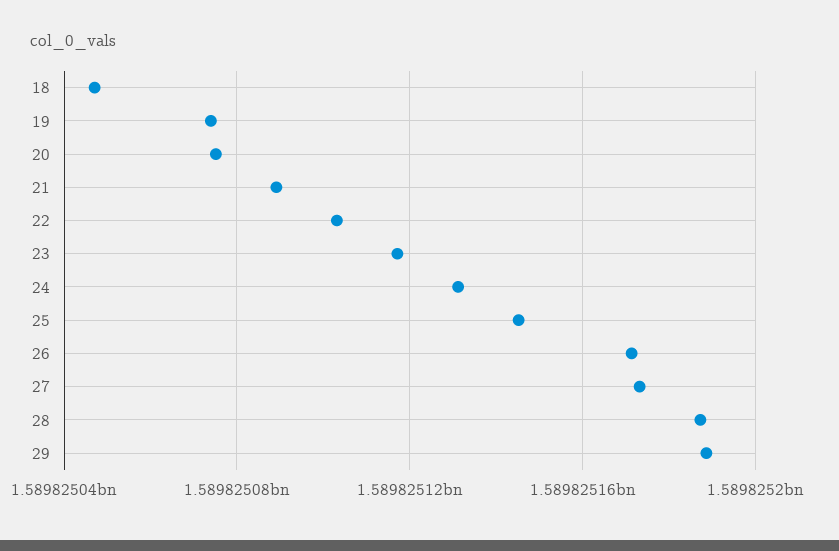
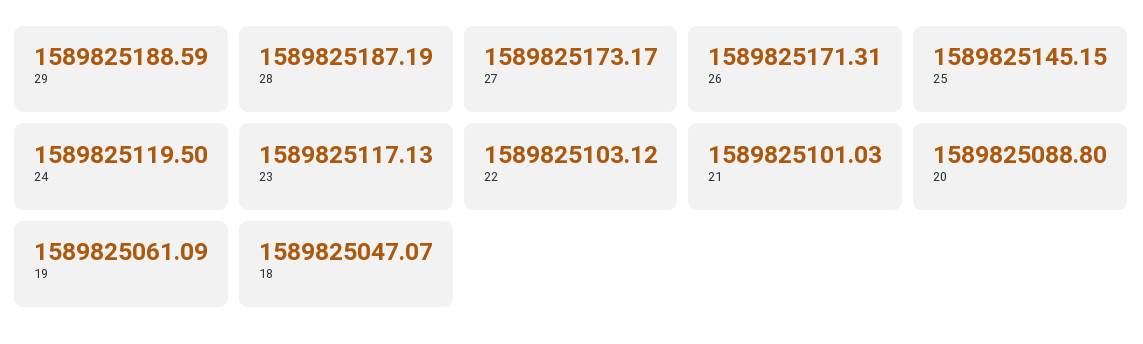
19: 1589825075 -> 1589825061.09
20: 1589825075 -> 1589825088.8
21: 1589825090 -> 1589825101.03
24: 1589825130 -> 1589825119.5

